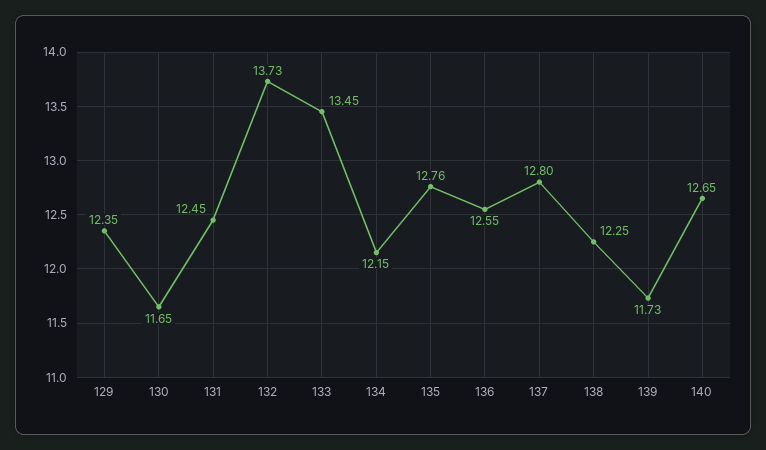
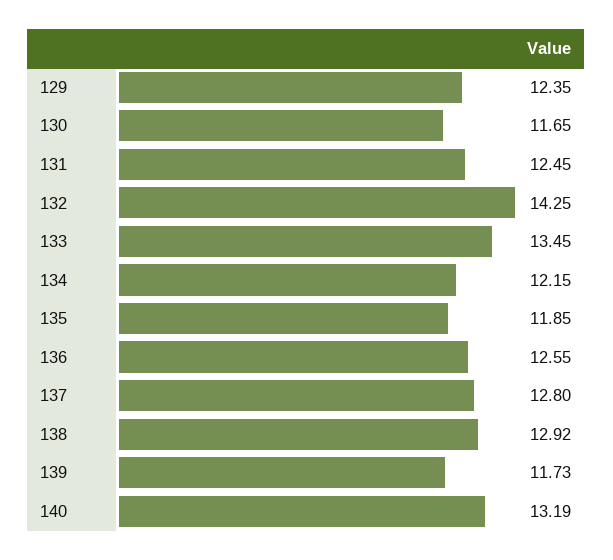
132: 13.73 -> 14.25
135: 12.76 -> 11.85
138: 12.25 -> 12.92
140: 12.65 -> 13.19

